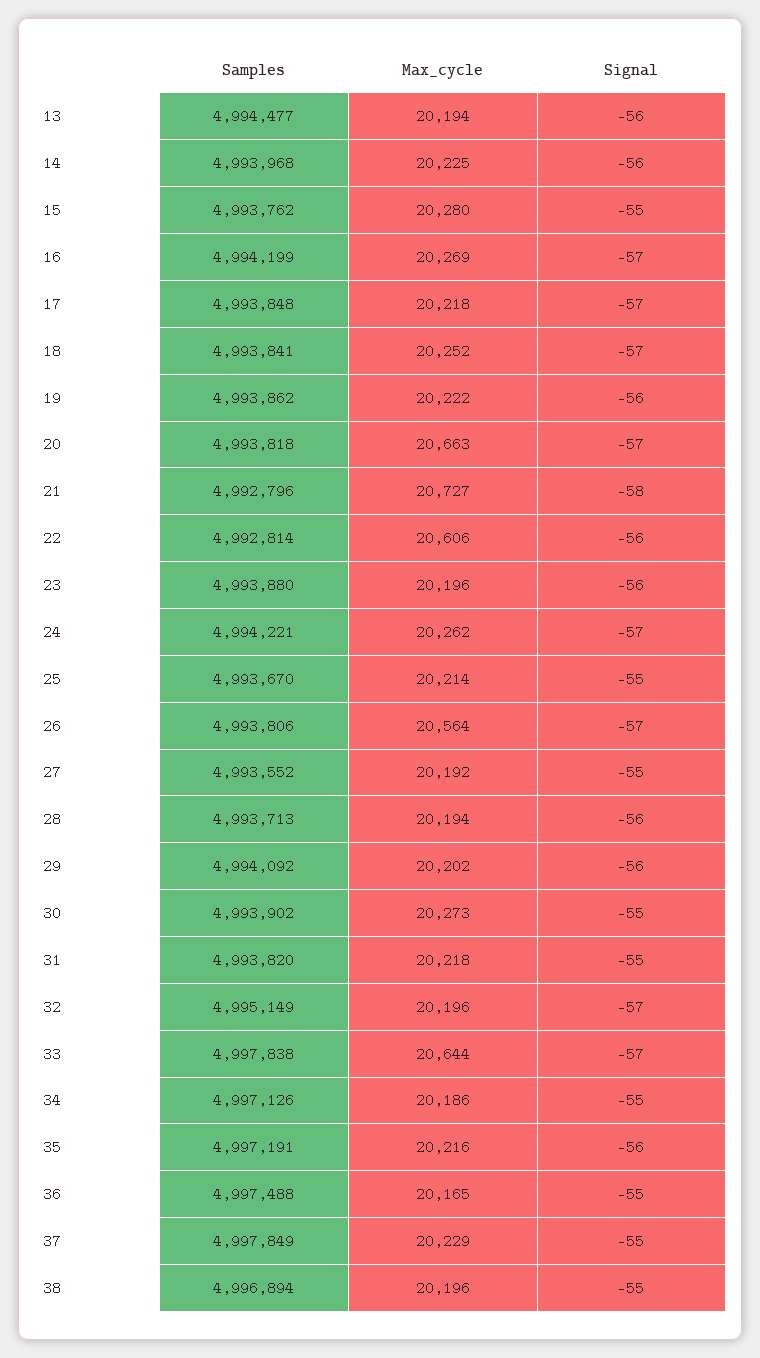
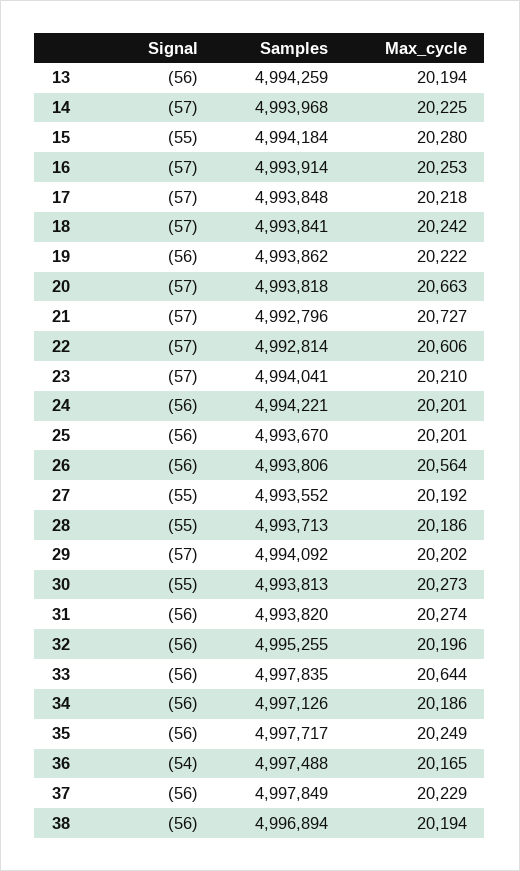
Samples, 13: 4994477 -> 4994259
Signal, 14: -56 -> -57
Samples, 15: 4993762 -> 4994184
Samples, 16: 4994199 -> 4993914
Max_cycle, 16: 20269 -> 20253
Max_cycle, 18: 20252 -> 20242
Signal, 21: -58 -> -57
Signal, 22: -56 -> -57
Samples, 23: 4993880 -> 4994041
Max_cycle, 23: 20196 -> 20210
Signal, 23: -56 -> -57
Max_cycle, 24: 20262 -> 20201
Signal, 24: -57 -> -56
Max_cycle, 25: 20214 -> 20201
Signal, 25: -55 -> -56
Signal, 26: -57 -> -56
Max_cycle, 28: 20194 -> 20186
Signal, 28: -56 -> -55
Signal, 29: -56 -> -57
Samples, 30: 4993902 -> 4993813
Max_cycle, 31: 20218 -> 20274
Signal, 31: -55 -> -56
Samples, 32: 4995149 -> 4995255
Signal, 32: -57 -> -56
Samples, 33: 4997838 -> 4997835
Signal, 33: -57 -> -56
Signal, 34: -55 -> -56
Samples, 35: 4997191 -> 4997717
Max_cycle, 35: 20216 -> 20249
Signal, 36: -55 -> -54
Signal, 37: -55 -> -56
Max_cycle, 38: 20196 -> 20194
Signal, 38: -55 -> -56

